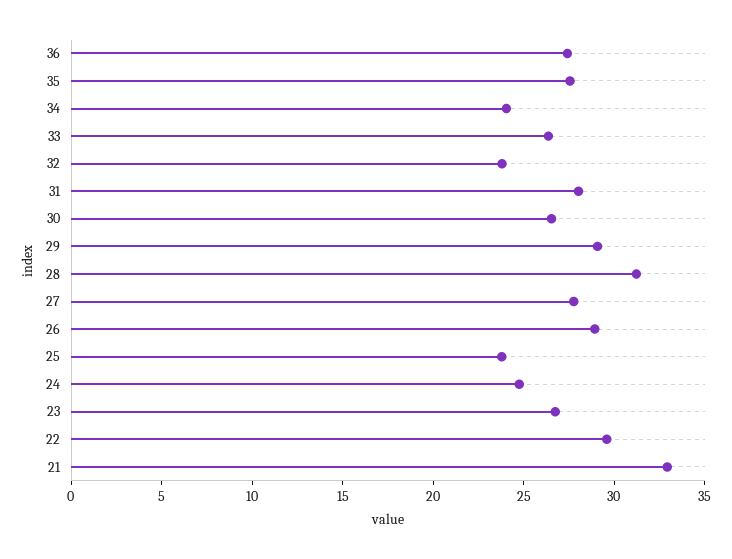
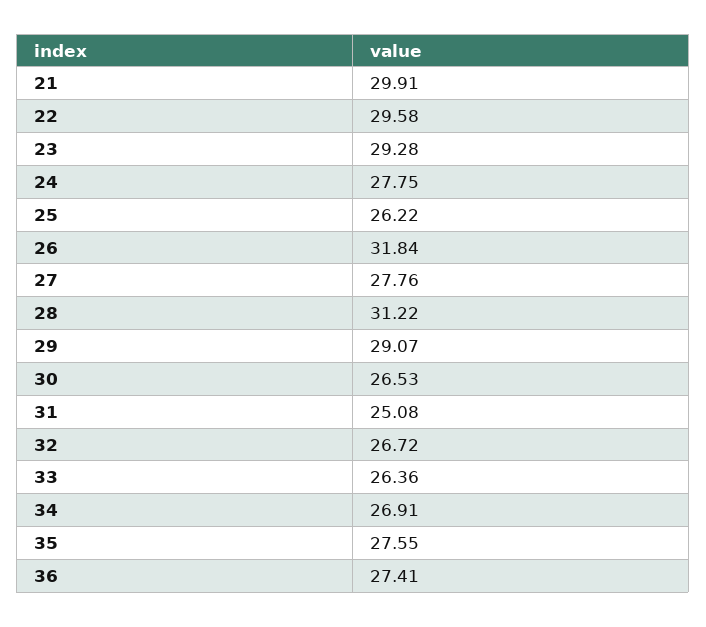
34: 24 -> 26.91
32: 24 -> 26.72
31: 28 -> 25.08
26: 29 -> 31.84
25: 24 -> 26.22
24: 25 -> 27.75
23: 27 -> 29.28
21: 33 -> 29.91

